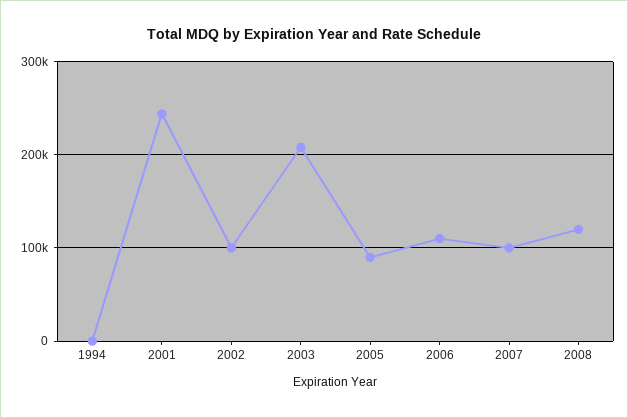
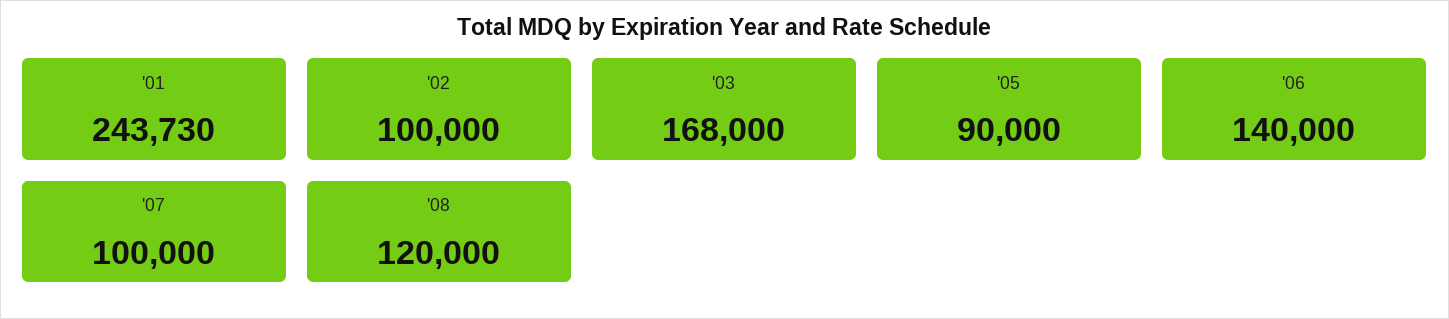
1994: 0 -> none
2003: 210000 -> 168000
2006: 110000 -> 140000

